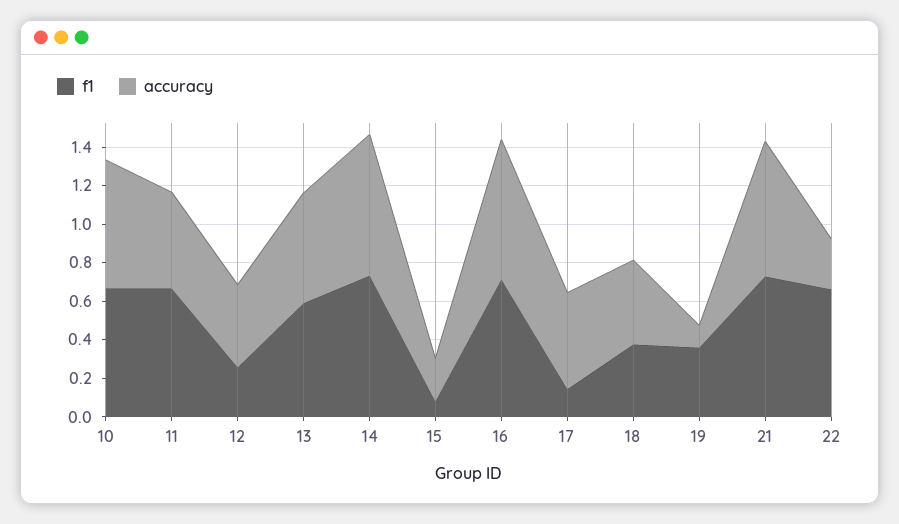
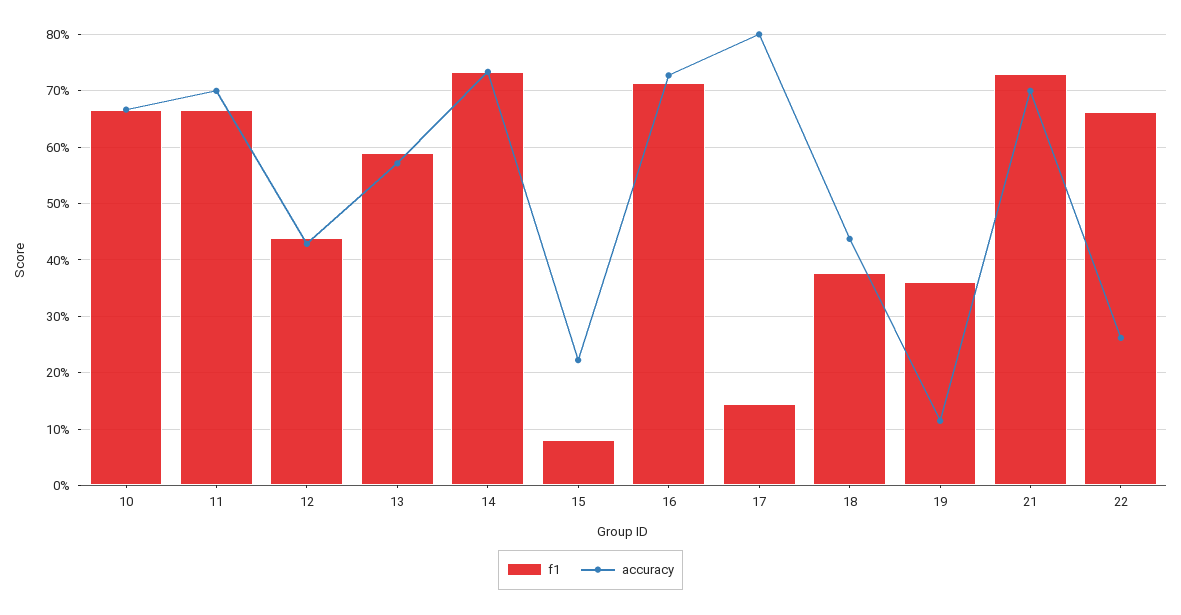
accuracy, 11: 0.5 -> 0.7
f1, 12: 0.25 -> 0.44
accuracy, 17: 0.5 -> 0.8

